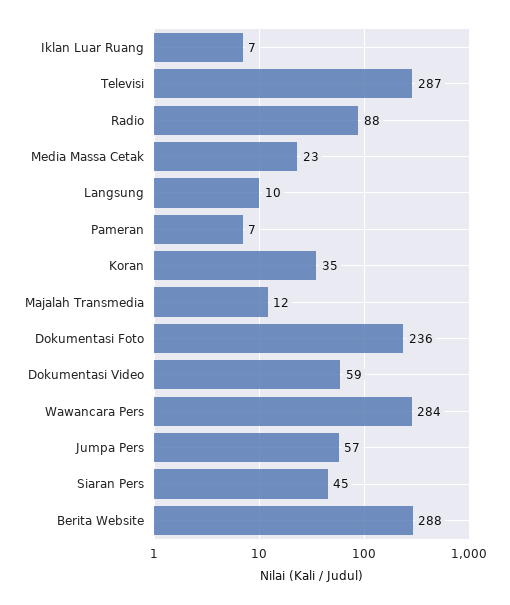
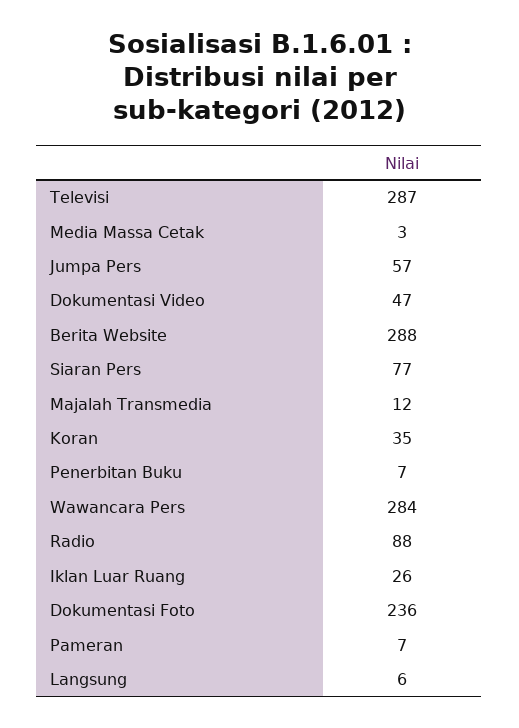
Iklan Luar Ruang: 7 -> 26
Media Massa Cetak: 23 -> 3
Langsung: 10 -> 6
Dokumentasi Video: 59 -> 47
Siaran Pers: 45 -> 77
Penerbitan Buku: none -> 7

